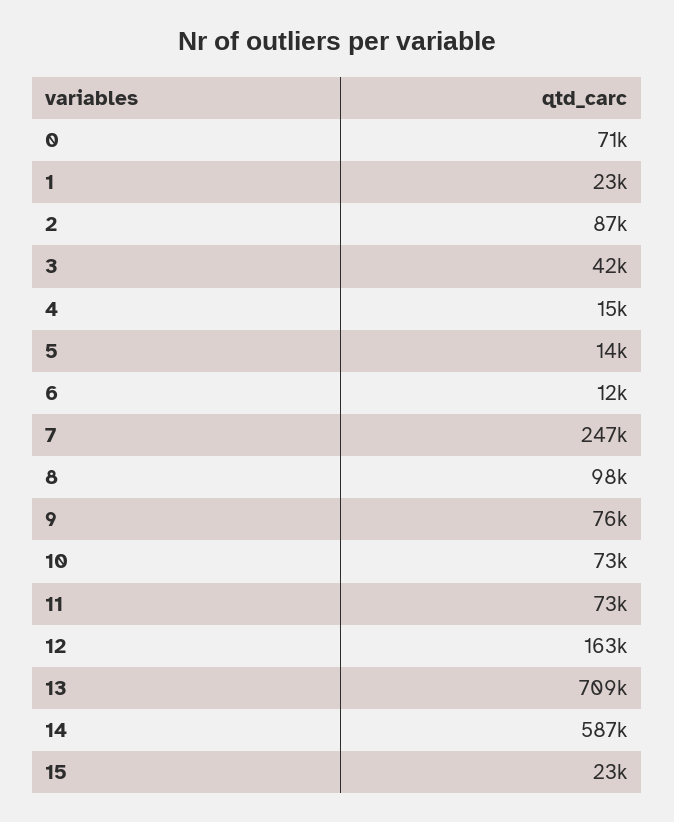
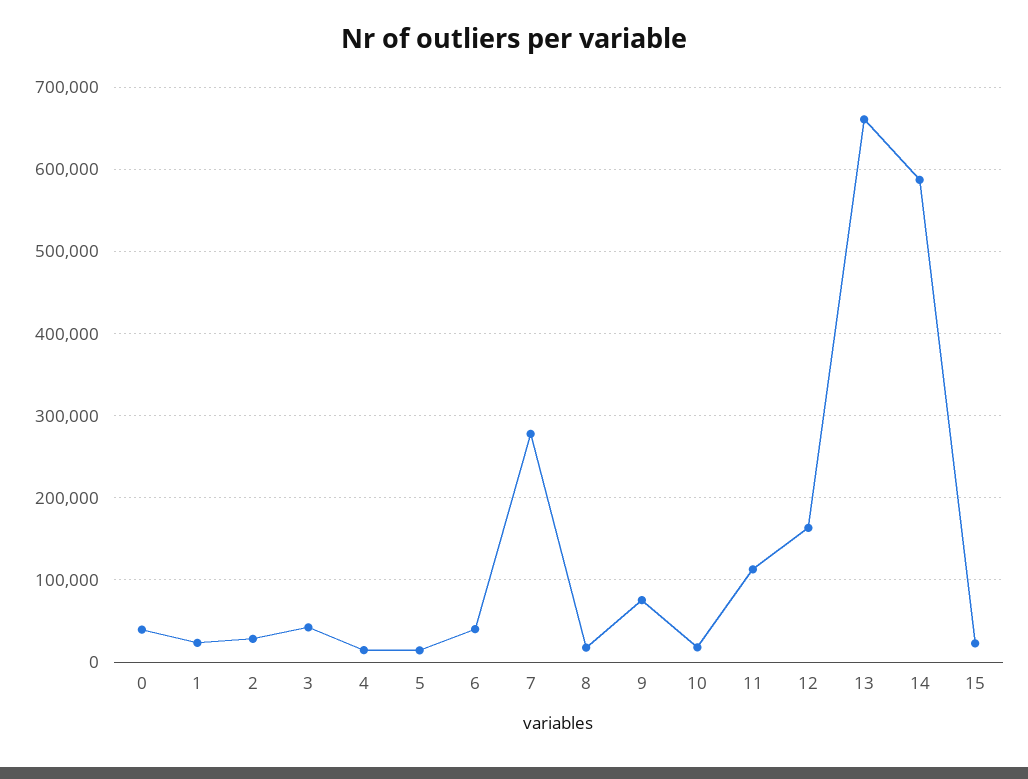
0: 71000 -> 40000
2: 87000 -> 30000
6: 12000 -> 40000
7: 247000 -> 280000
8: 98000 -> 20000
10: 73000 -> 20000
11: 73000 -> 110000
13: 709000 -> 660000

